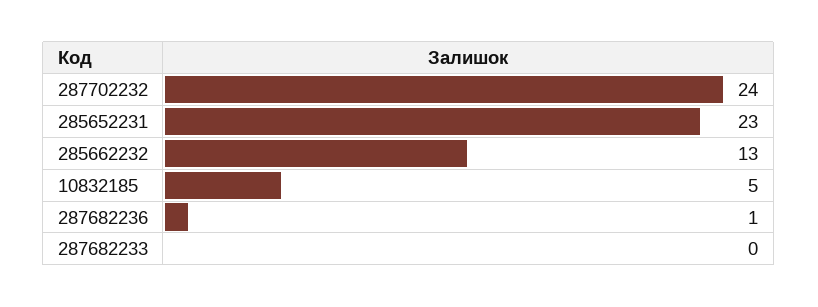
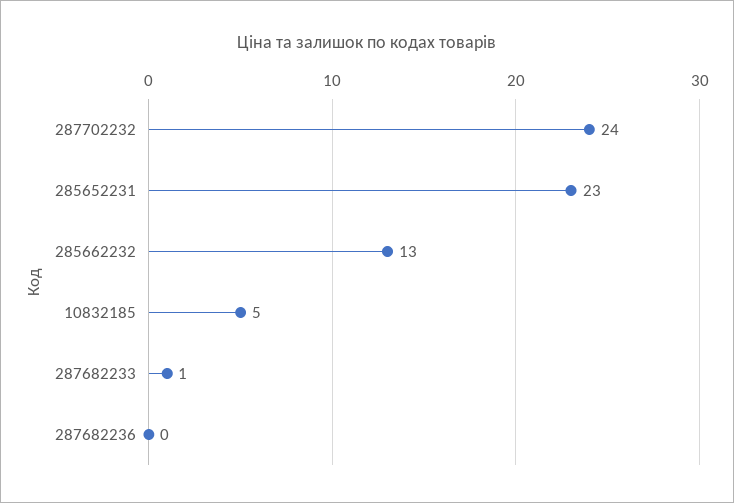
287682236: 1 -> 0
287682233: 0 -> 1

